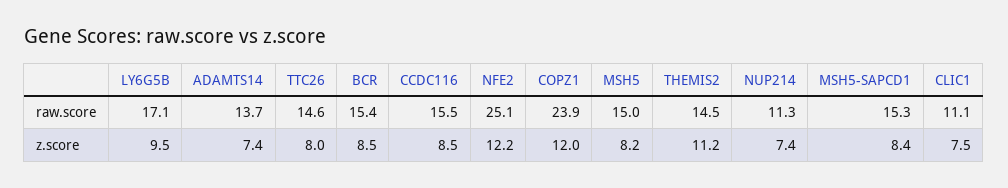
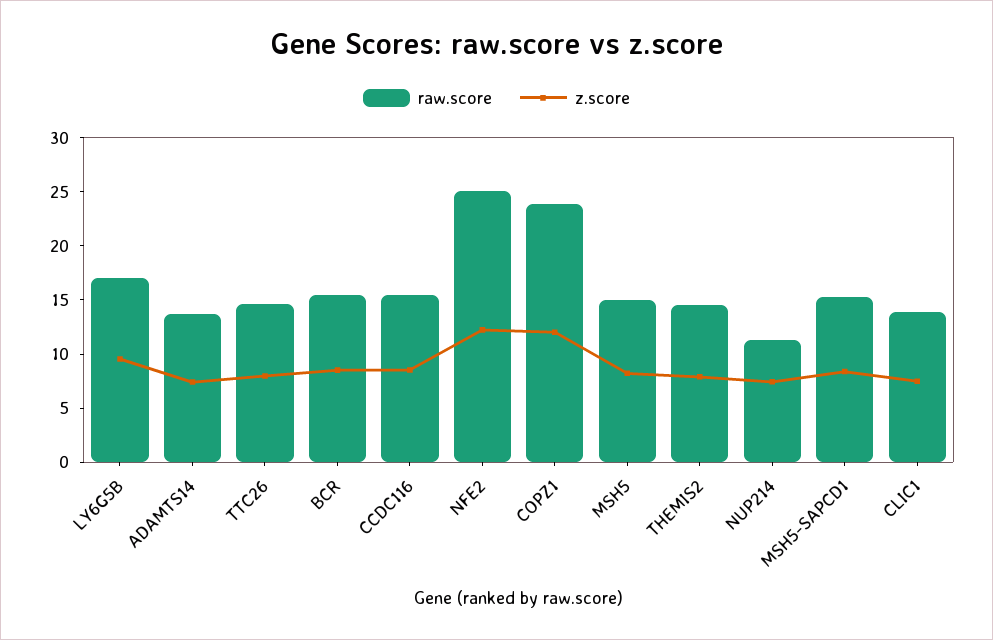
raw.score, CLIC1: 11.1 -> 14
z.score, THEMIS2: 11.2 -> 8

